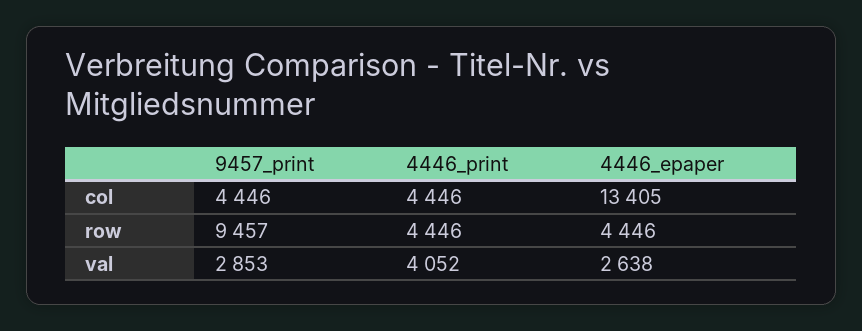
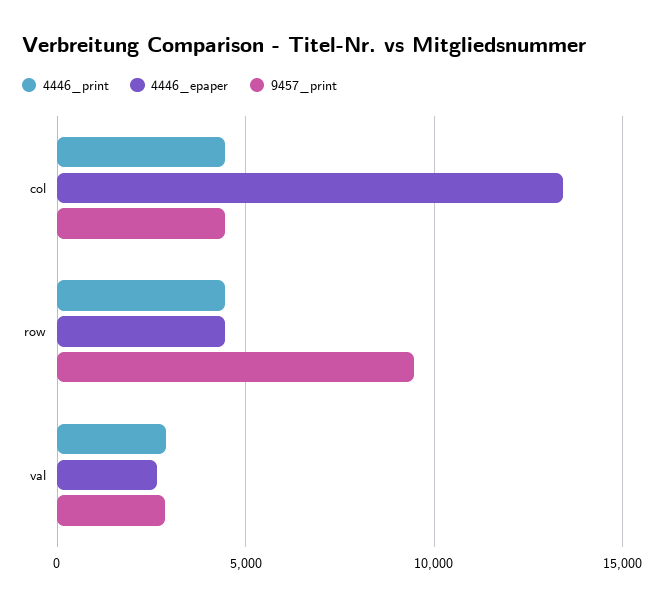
4446_print, val: 4052 -> 3000

